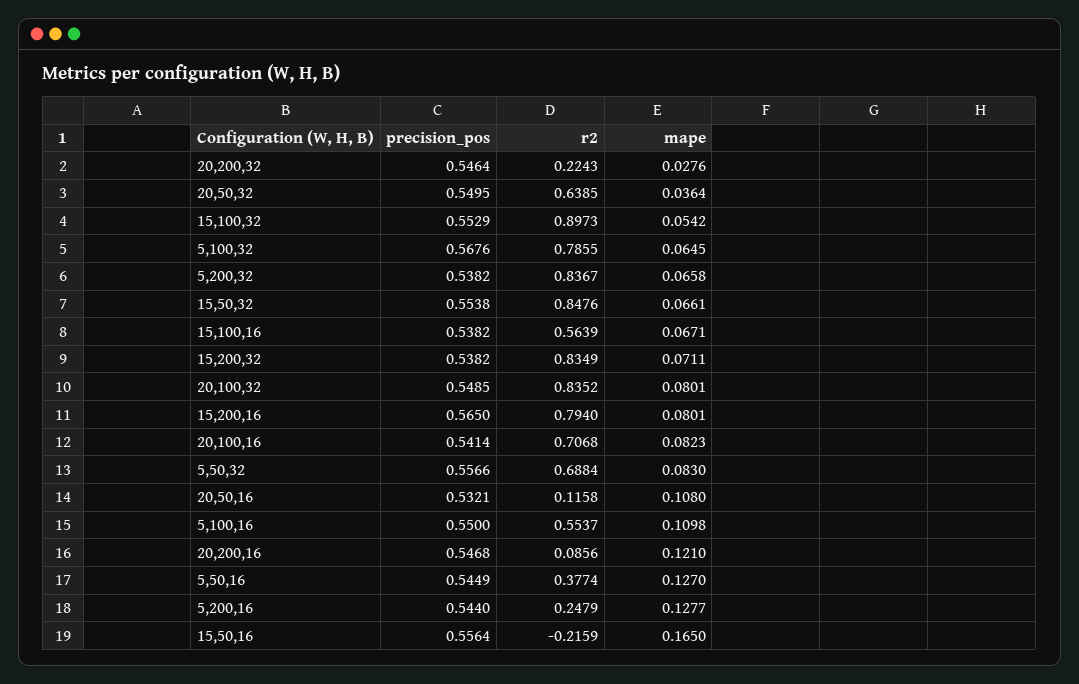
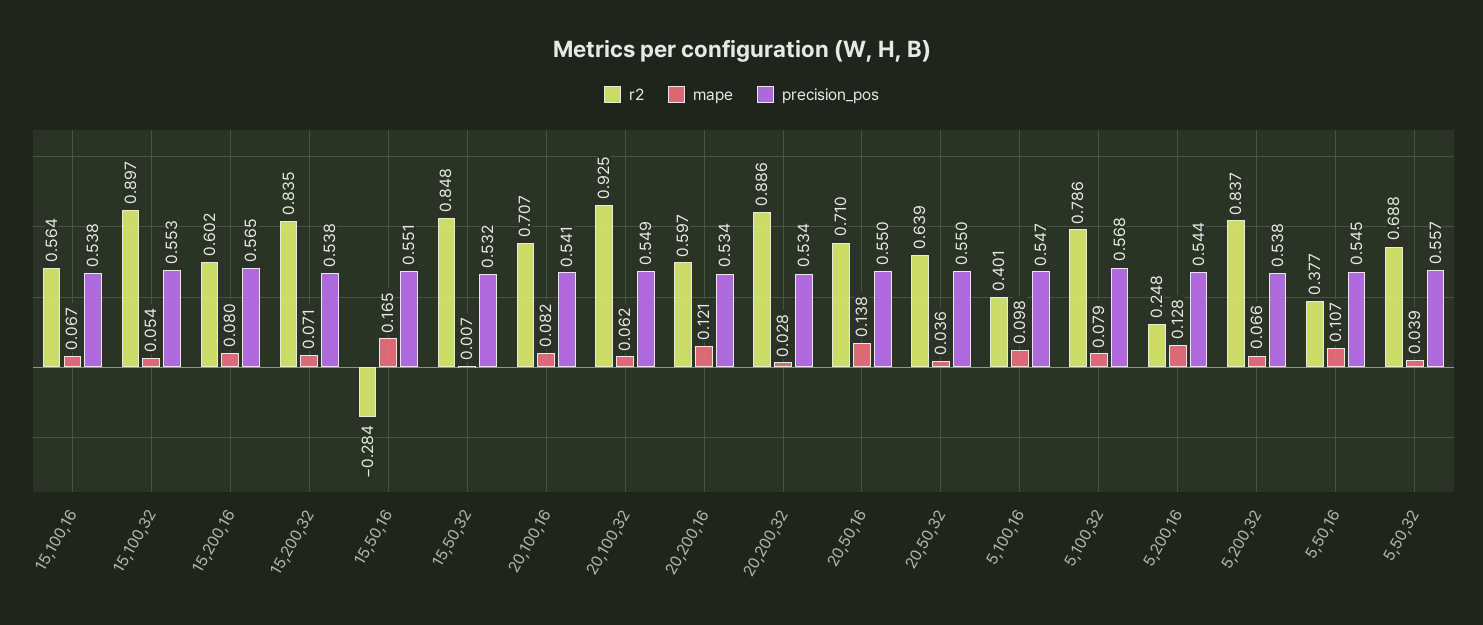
precision_pos, 20,200,32: 0.5464 -> 0.534
r2, 20,200,32: 0.2243 -> 0.886
mape, 5,100,32: 0.0645 -> 0.079
precision_pos, 15,50,32: 0.5538 -> 0.532
mape, 15,50,32: 0.0661 -> 0.007
r2, 20,100,32: 0.8352 -> 0.925
mape, 20,100,32: 0.0801 -> 0.062
r2, 15,200,16: 0.794 -> 0.602
mape, 5,50,32: 0.083 -> 0.039
precision_pos, 20,50,16: 0.5321 -> 0.55
r2, 20,50,16: 0.1158 -> 0.71
mape, 20,50,16: 0.108 -> 0.138
precision_pos, 5,100,16: 0.55 -> 0.547
r2, 5,100,16: 0.5537 -> 0.401
mape, 5,100,16: 0.1098 -> 0.098
precision_pos, 20,200,16: 0.5468 -> 0.534
r2, 20,200,16: 0.0856 -> 0.597
mape, 5,50,16: 0.127 -> 0.107
precision_pos, 15,50,16: 0.5564 -> 0.551
r2, 15,50,16: -0.2159 -> -0.284

